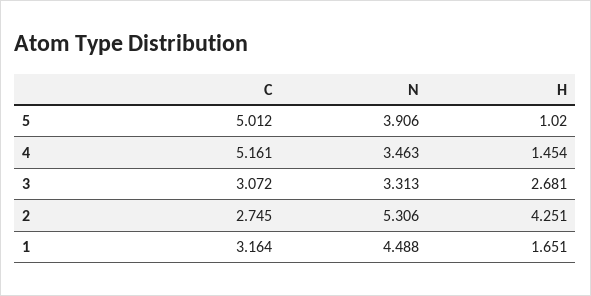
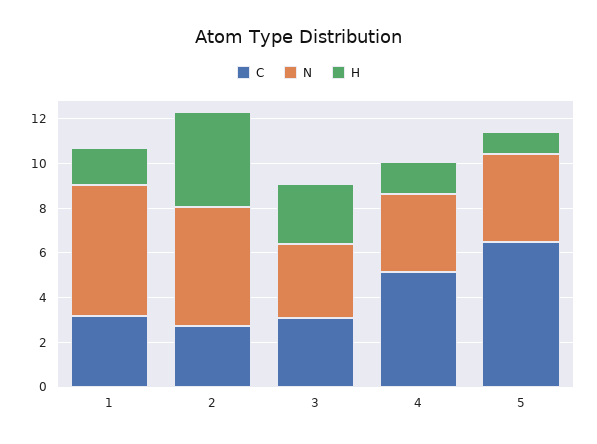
C, 5: 5.012 -> 6.5
N, 1: 4.488 -> 6

